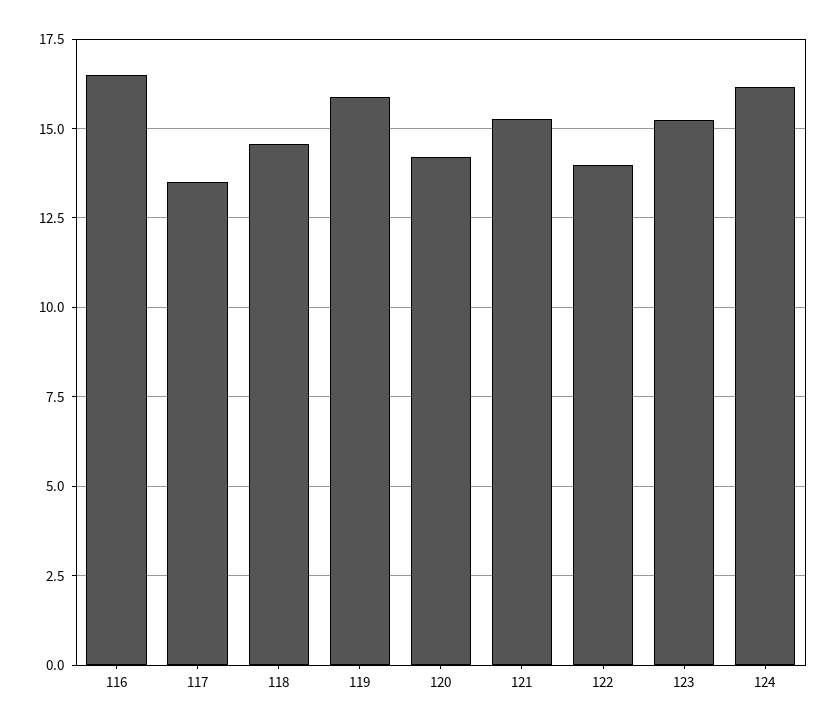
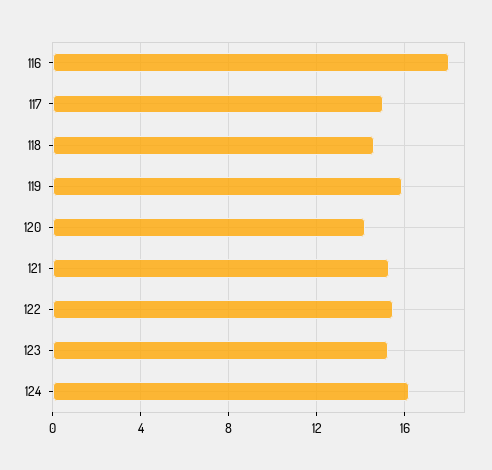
116: 16.5 -> 18
117: 13.5 -> 15
122: 14 -> 15.5

